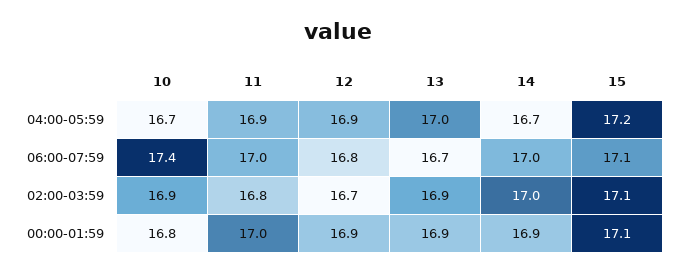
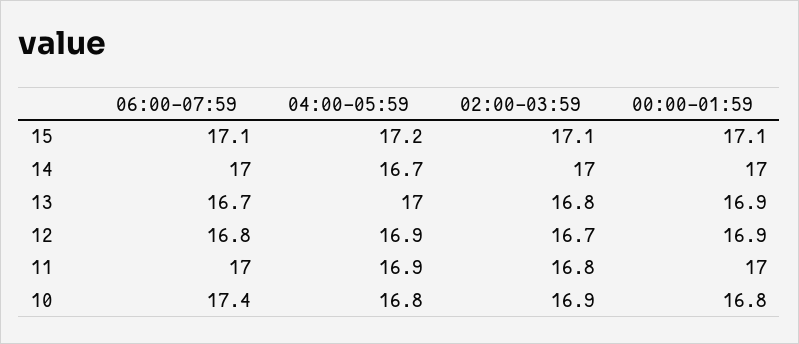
10, 04:00-05:59: 16.7 -> 16.8
13, 02:00-03:59: 16.9 -> 16.8
14, 00:00-01:59: 16.9 -> 17

